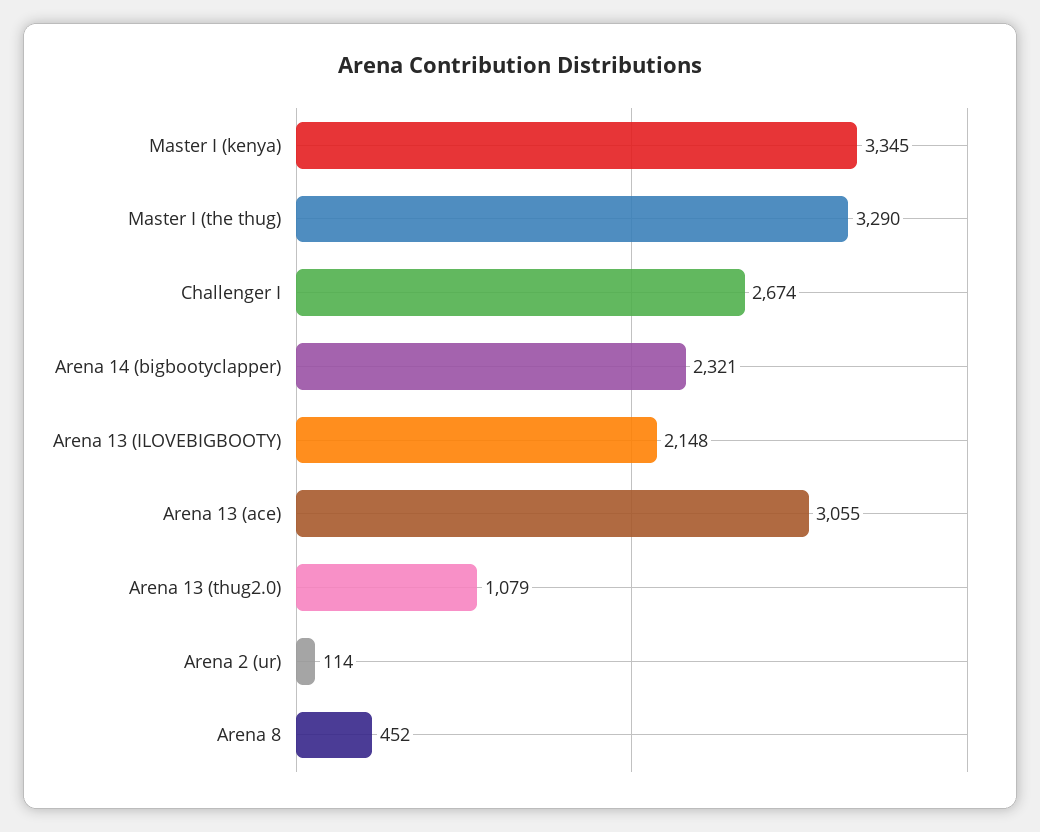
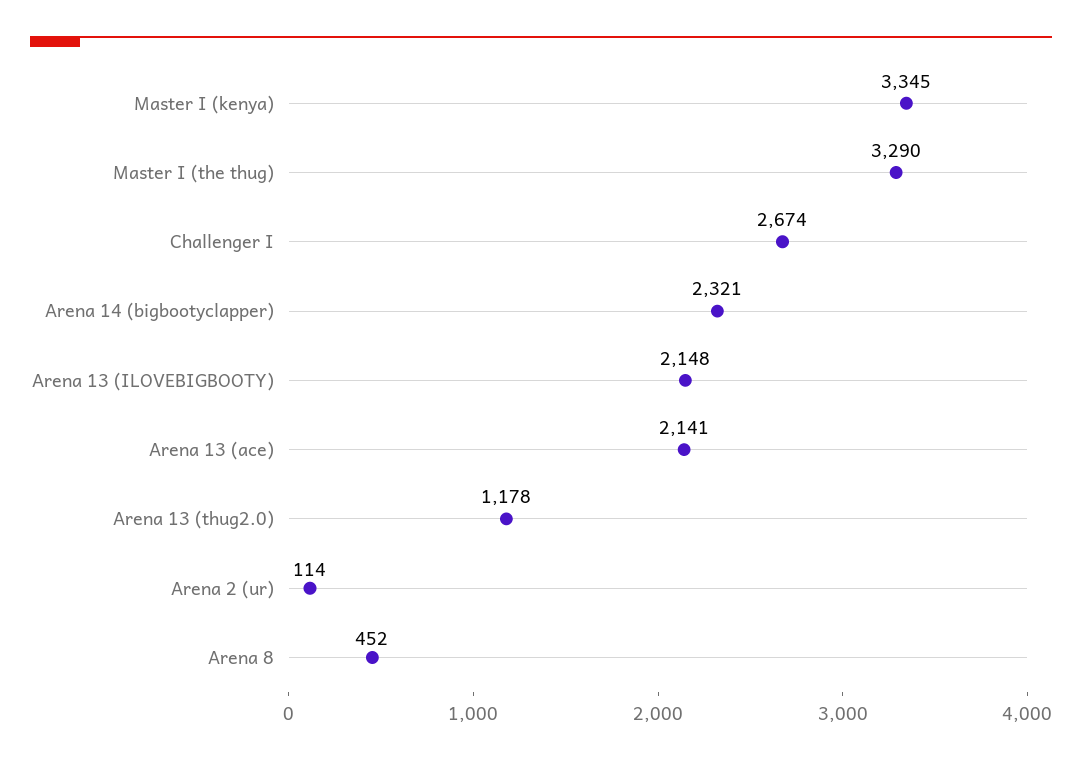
Arena 13 (ace): 3055 -> 2141
Arena 13 (thug2.0): 1079 -> 1178

